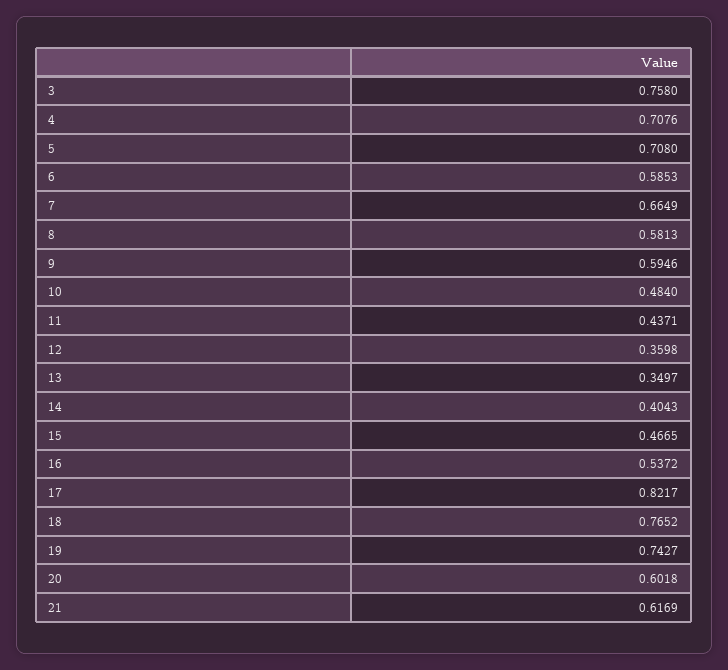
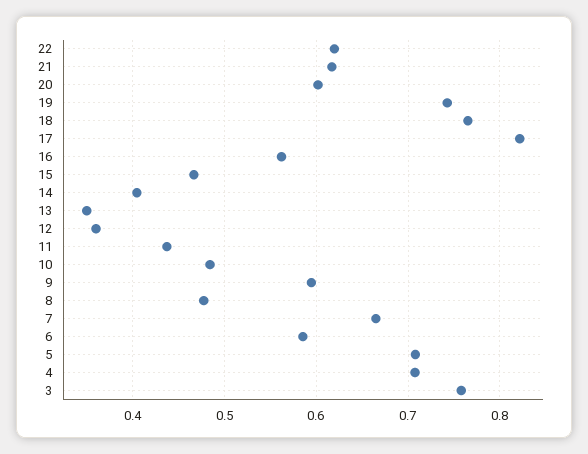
8: 0.5813 -> 0.48
16: 0.5372 -> 0.56
22: none -> 0.62

